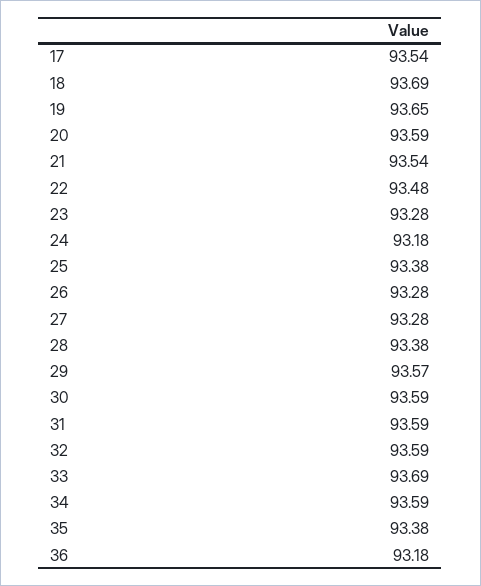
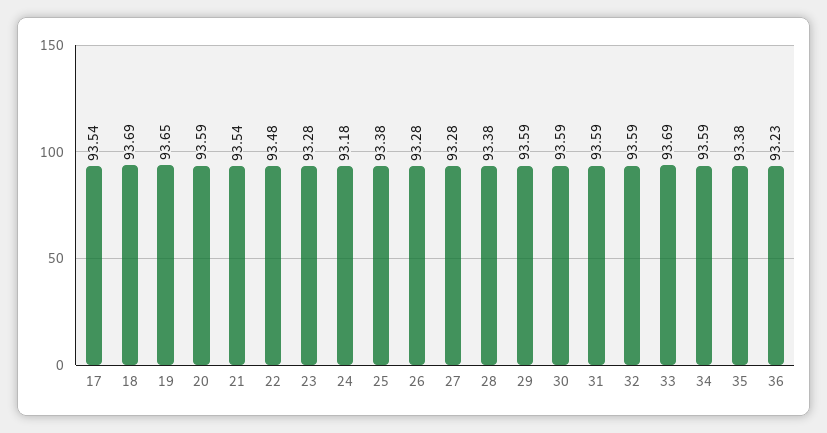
29: 93.57 -> 93.59
36: 93.18 -> 93.23

